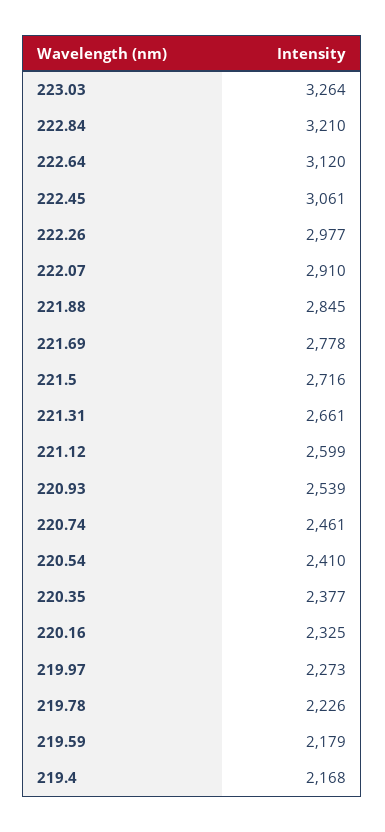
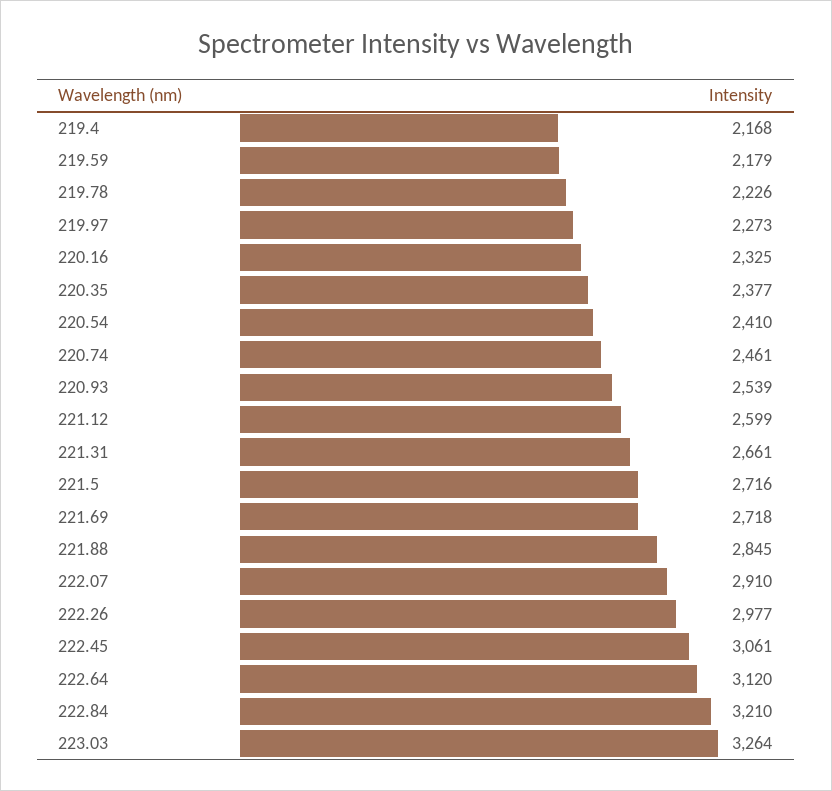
221.69: 2778 -> 2718

